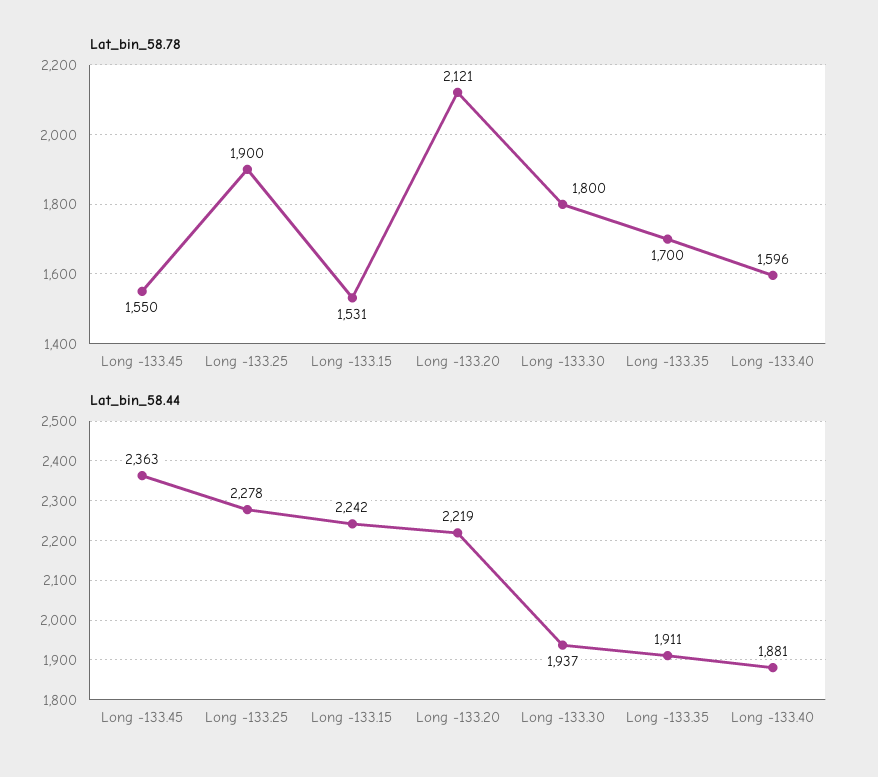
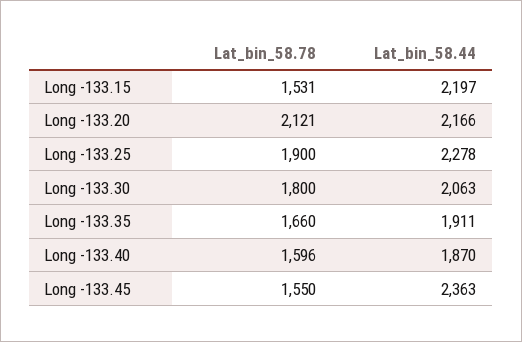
Lat_bin_58.78, Long -133.35: 1700 -> 1660
Lat_bin_58.44, Long -133.15: 2242 -> 2197
Lat_bin_58.44, Long -133.20: 2219 -> 2166
Lat_bin_58.44, Long -133.30: 1937 -> 2063
Lat_bin_58.44, Long -133.40: 1881 -> 1870

